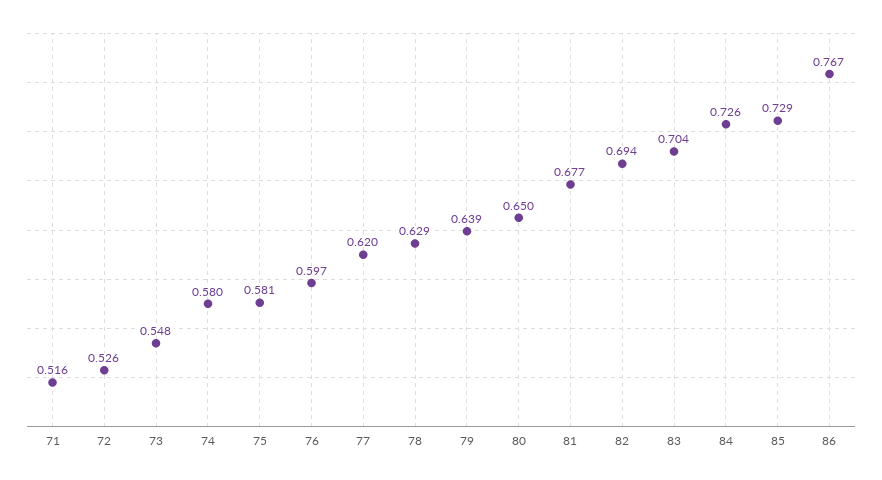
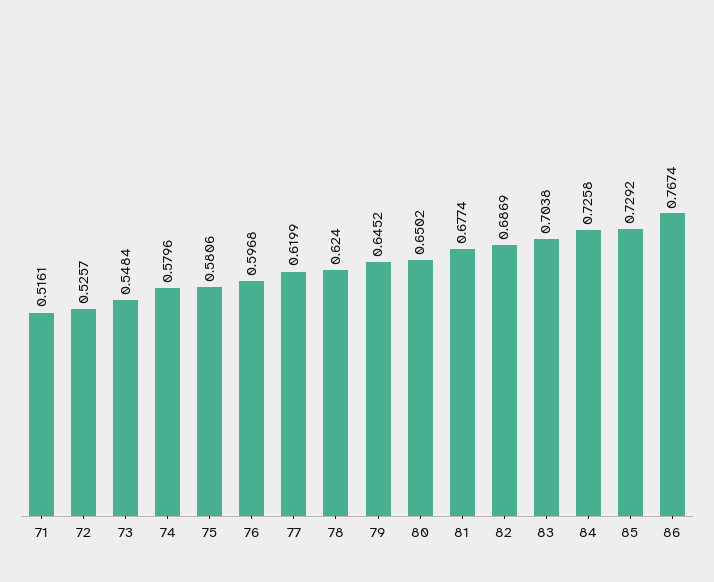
78: 0.629 -> 0.624
79: 0.639 -> 0.6452
82: 0.694 -> 0.6869

